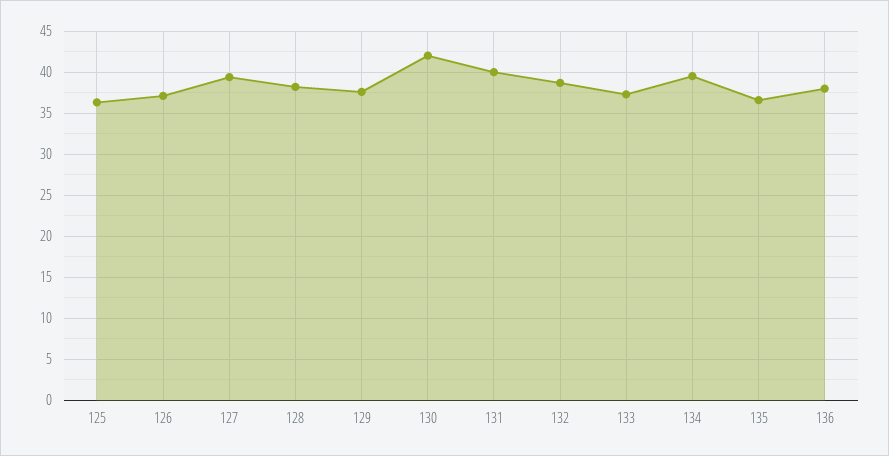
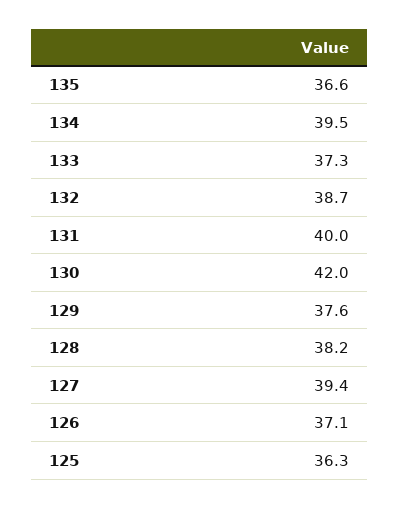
136: 38 -> none

